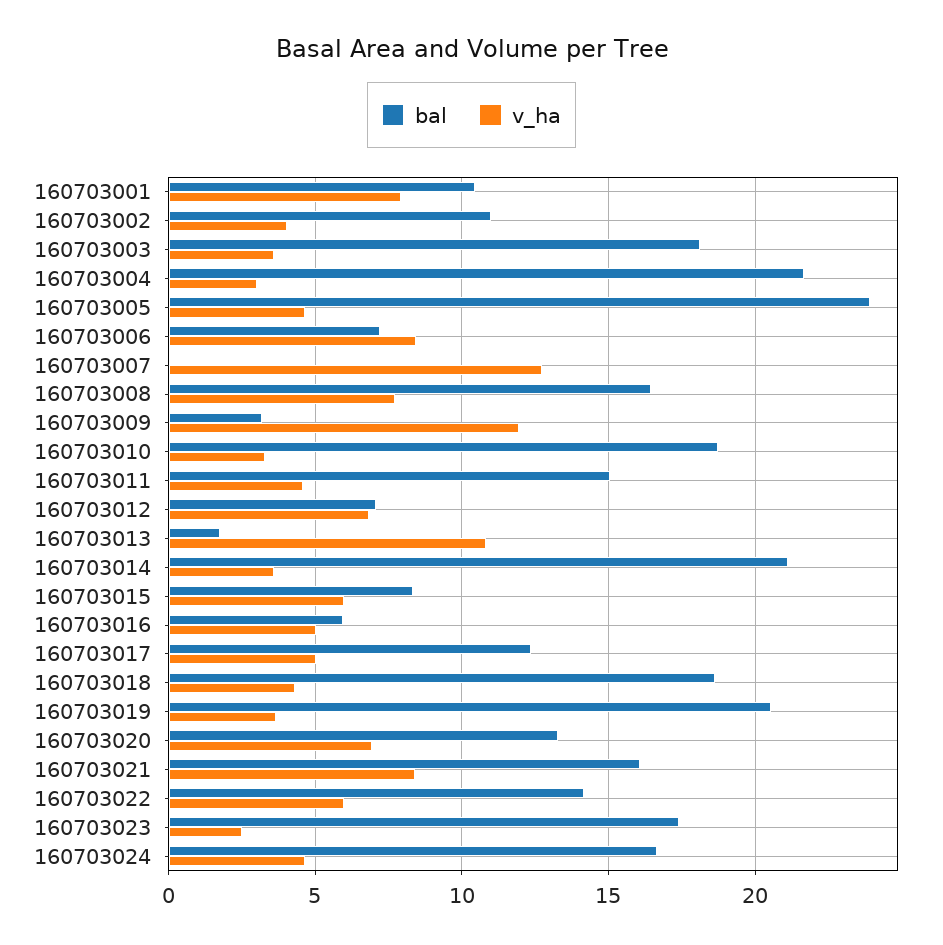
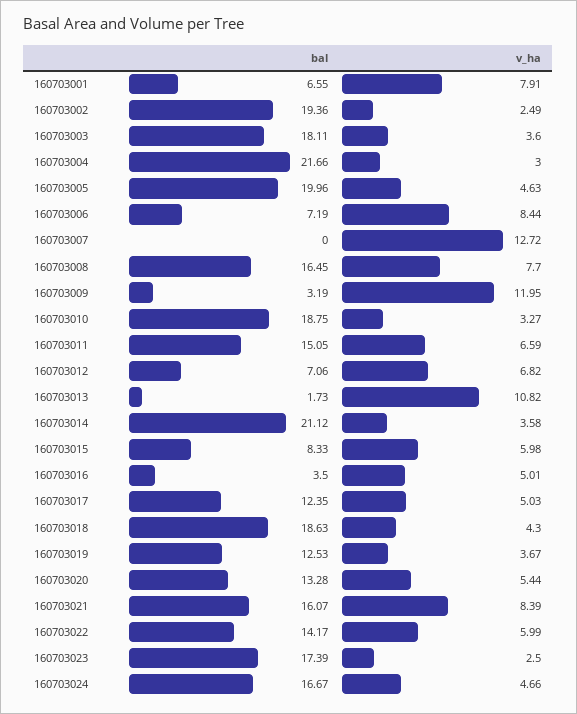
bal, 160703001: 10.5 -> 6.55
bal, 160703002: 11 -> 19.36
v_ha, 160703002: 4 -> 2.49
bal, 160703005: 24 -> 19.96
v_ha, 160703011: 4.5 -> 6.59
bal, 160703016: 6 -> 3.5
bal, 160703019: 20.5 -> 12.53
v_ha, 160703020: 7 -> 5.44

